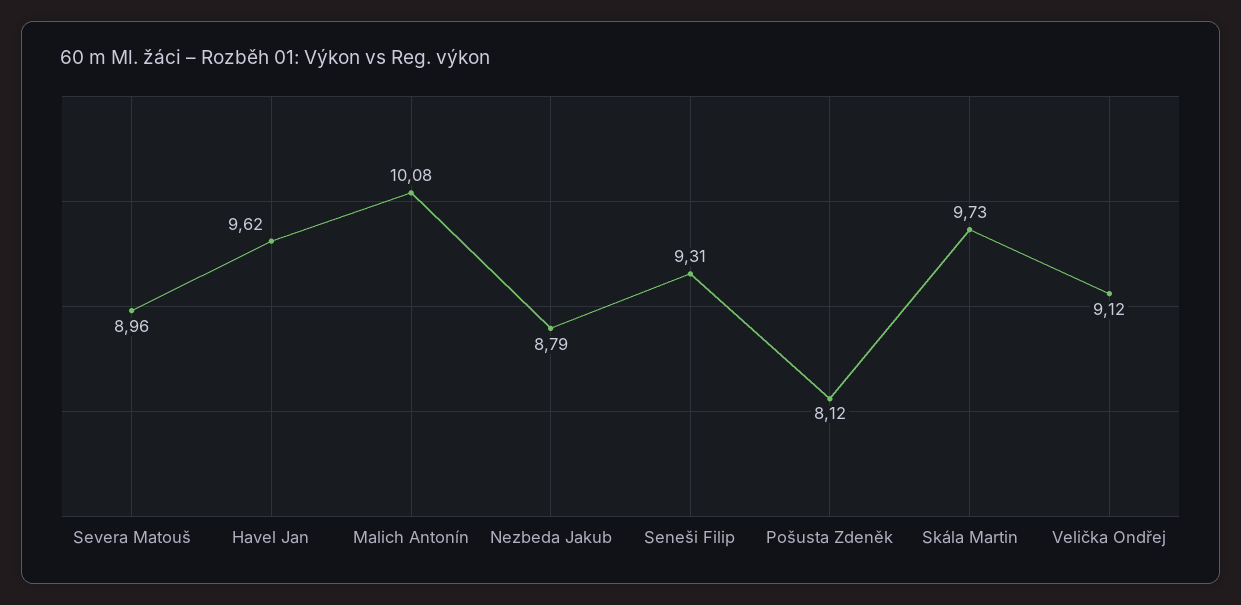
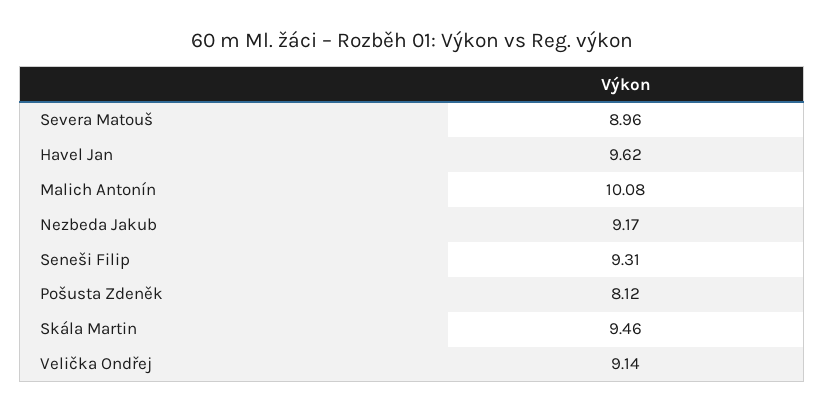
Nezbeda Jakub: 8.79 -> 9.17
Skála Martin: 9.73 -> 9.46
Velička Ondřej: 9.12 -> 9.14

